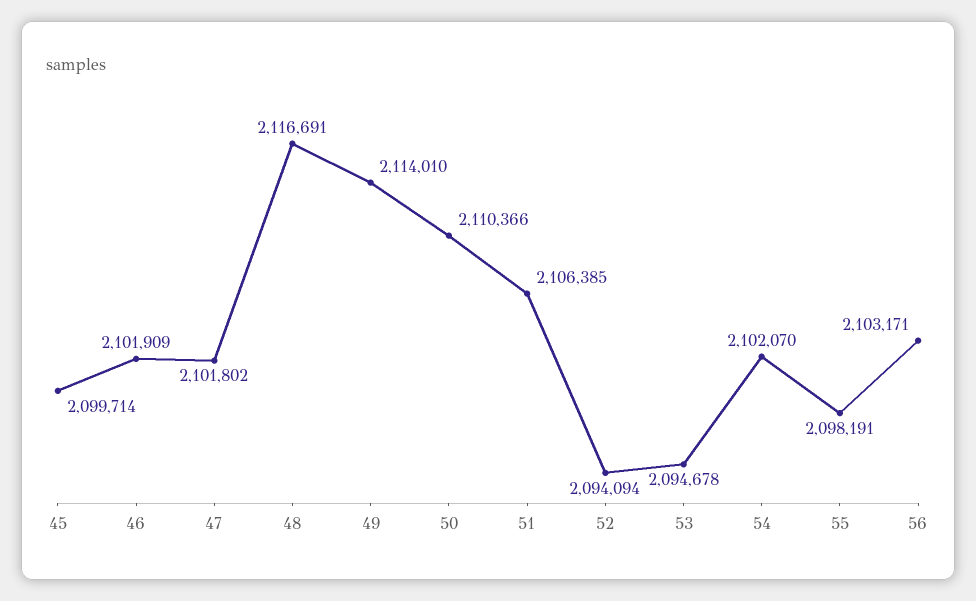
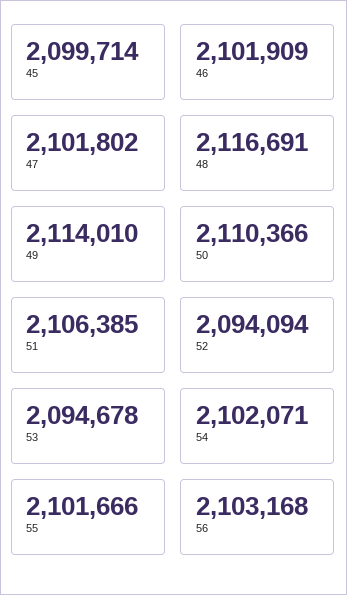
54: 2102070 -> 2102071
55: 2098191 -> 2101666
56: 2103171 -> 2103168

